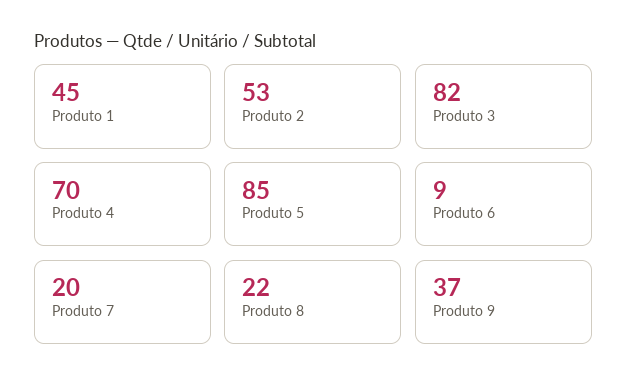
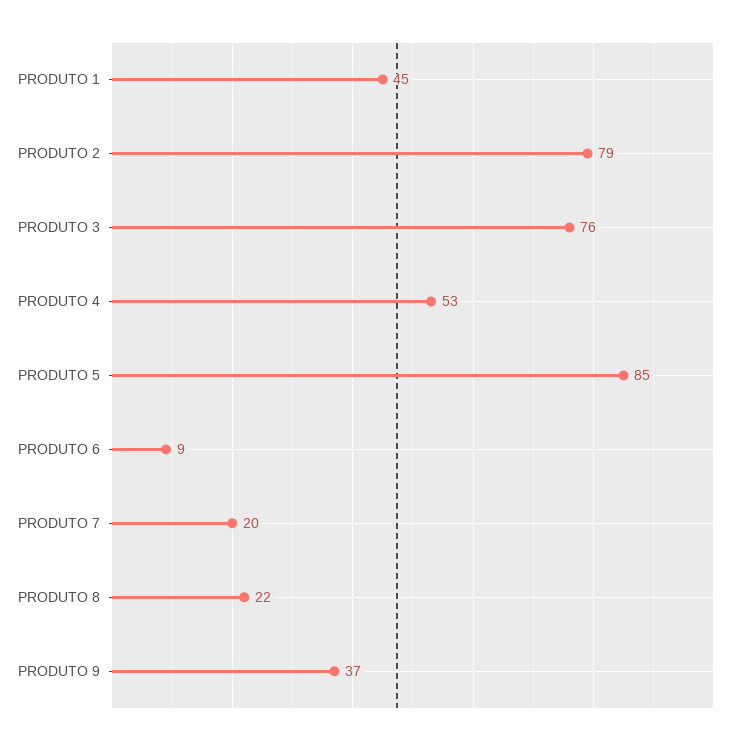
Produto 2: 53 -> 79
Produto 3: 82 -> 76
Produto 4: 70 -> 53

